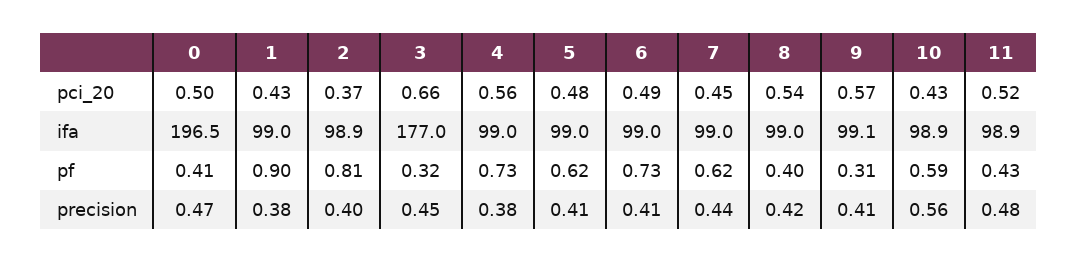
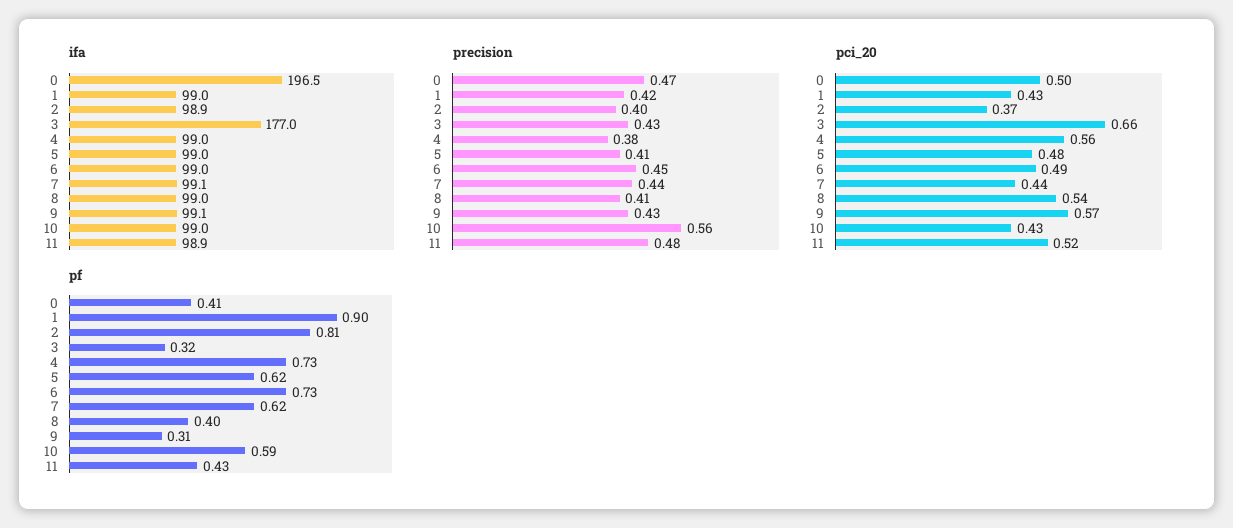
pci_20, 7: 0.45 -> 0.44
ifa, 7: 99 -> 99.1
ifa, 10: 98.9 -> 99
precision, 1: 0.38 -> 0.42
precision, 3: 0.45 -> 0.43
precision, 6: 0.41 -> 0.45
precision, 8: 0.42 -> 0.41
precision, 9: 0.41 -> 0.43

